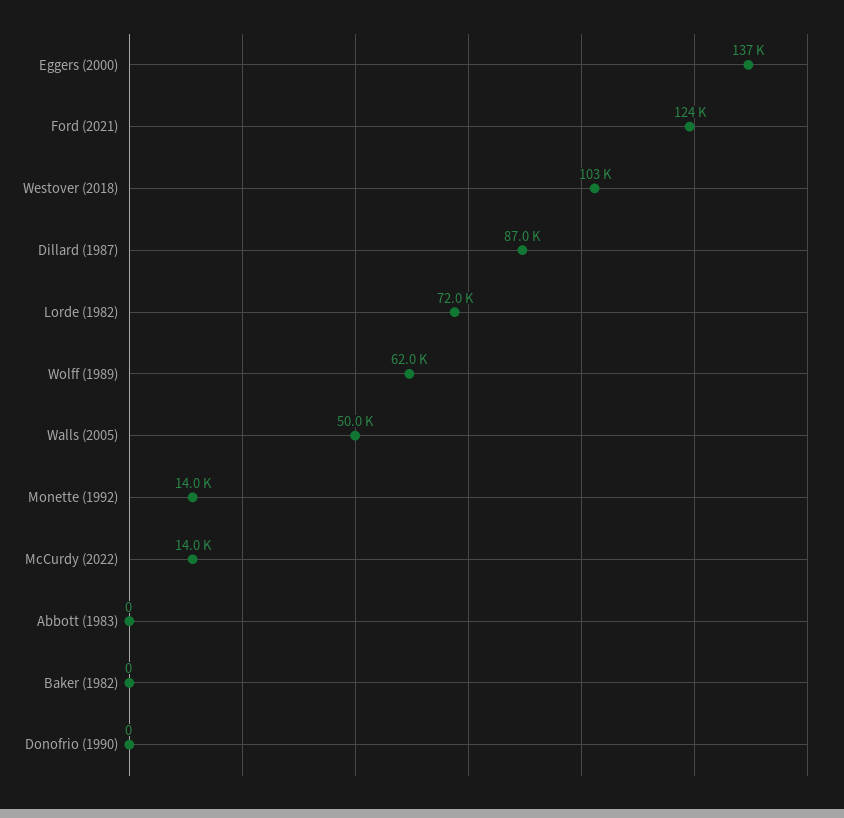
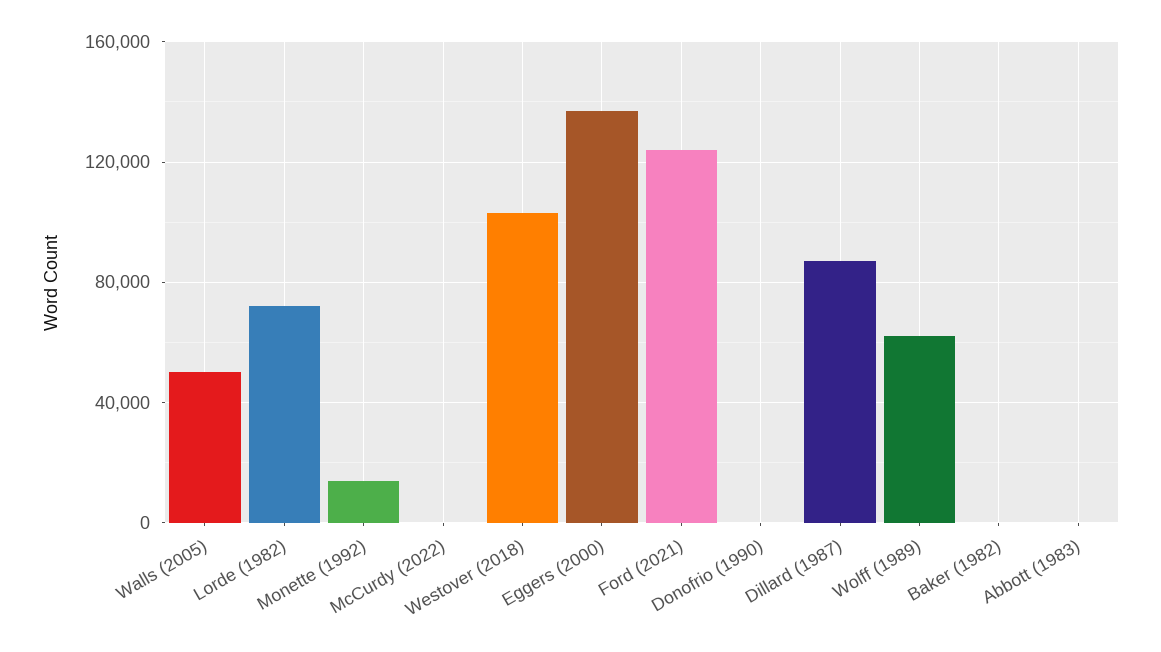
McCurdy (2022): 14000 -> 0

